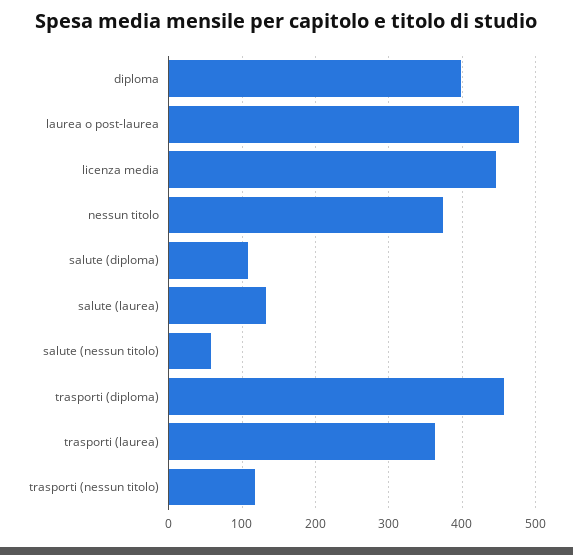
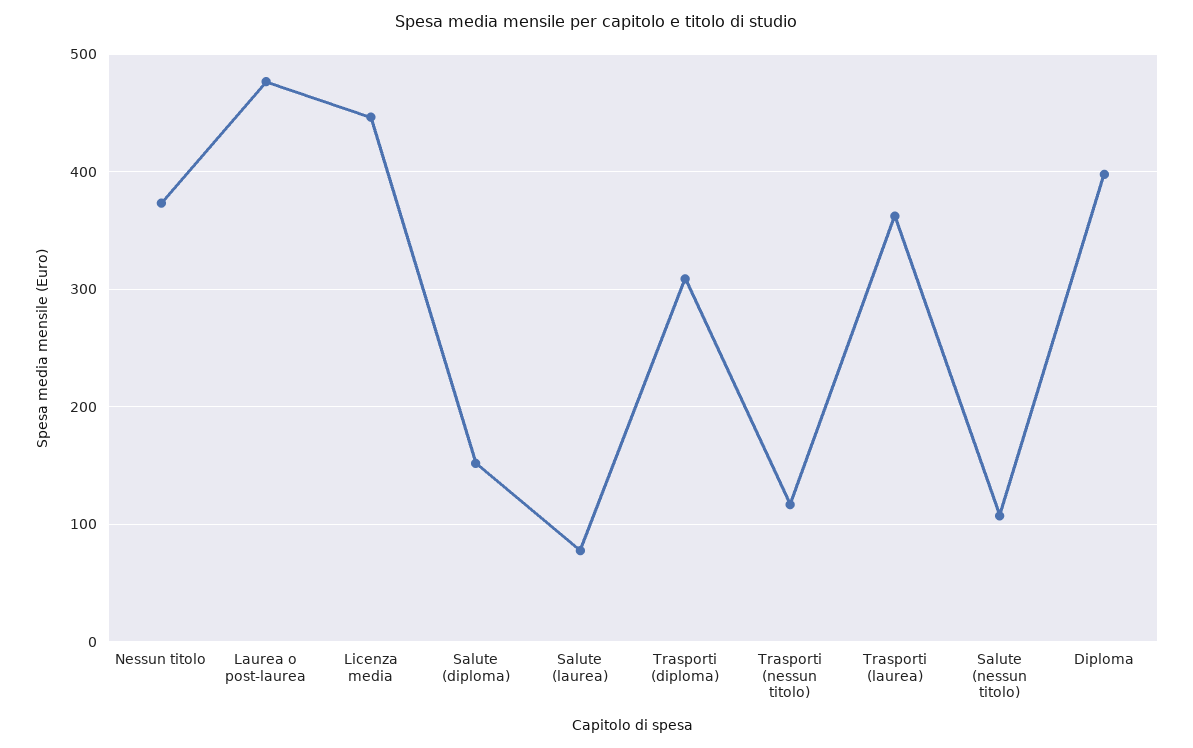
salute (diploma): 110 -> 150
salute (laurea): 130 -> 80
salute (nessun titolo): 60 -> 110
trasporti (diploma): 460 -> 310

